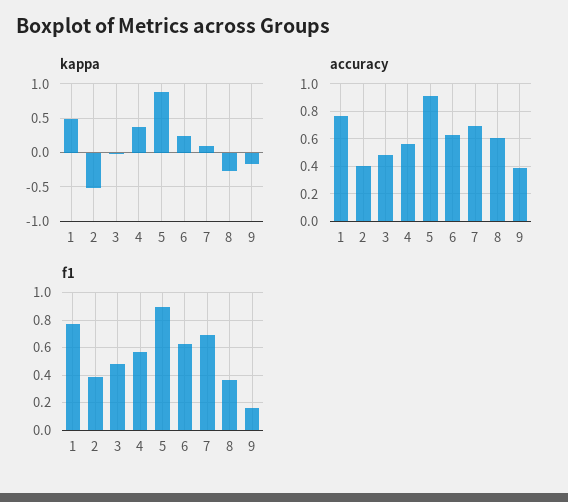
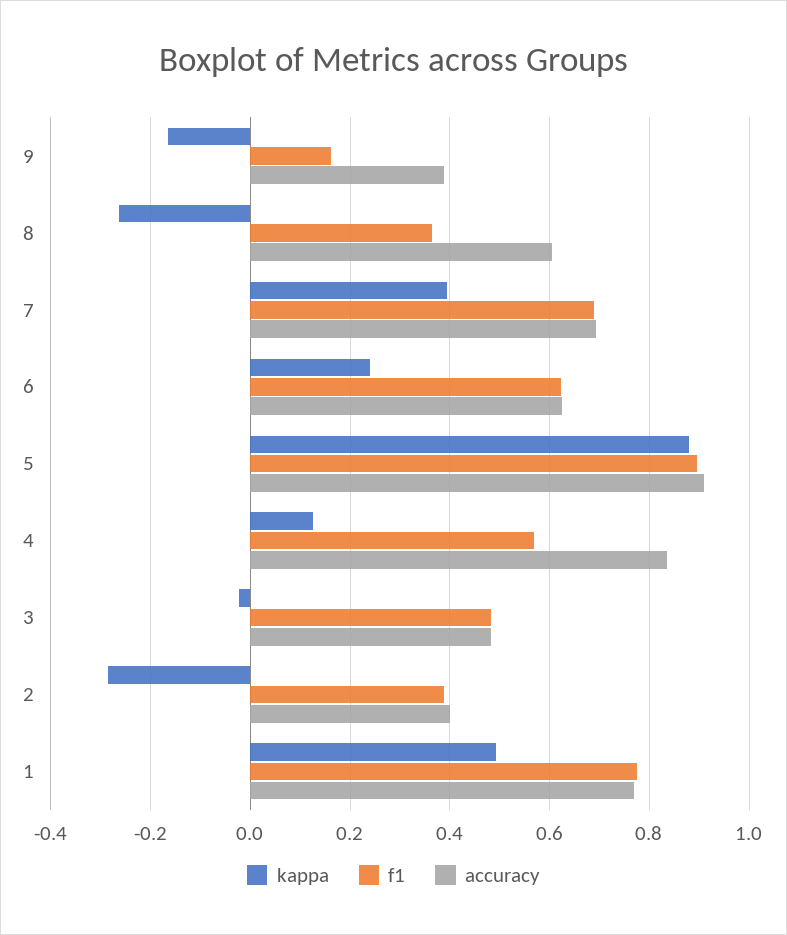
kappa, 2: -0.5 -> -0.28
kappa, 4: 0.4 -> 0.12
kappa, 7: 0.1 -> 0.4
accuracy, 4: 0.55 -> 0.84

